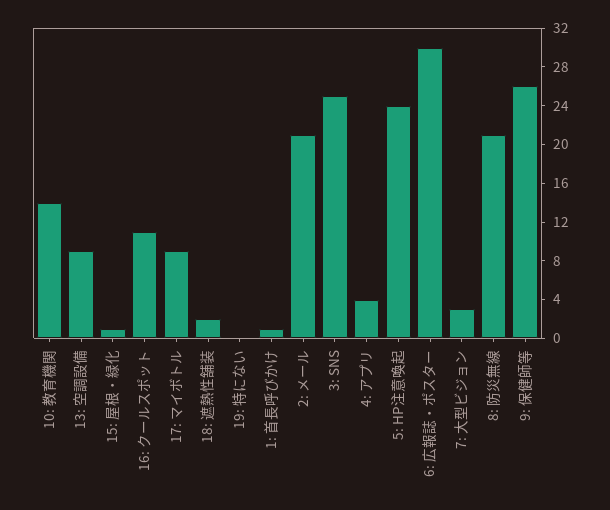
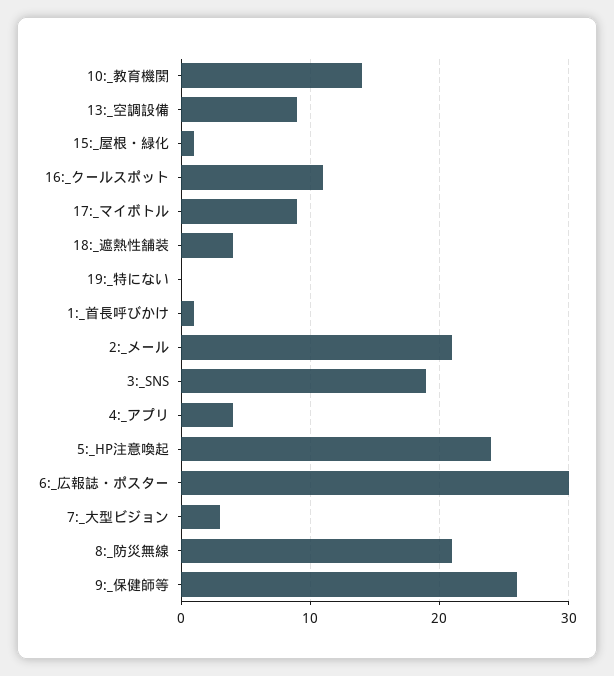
18: 遮熱性舗装: 2 -> 4
3: SNS: 25 -> 19

